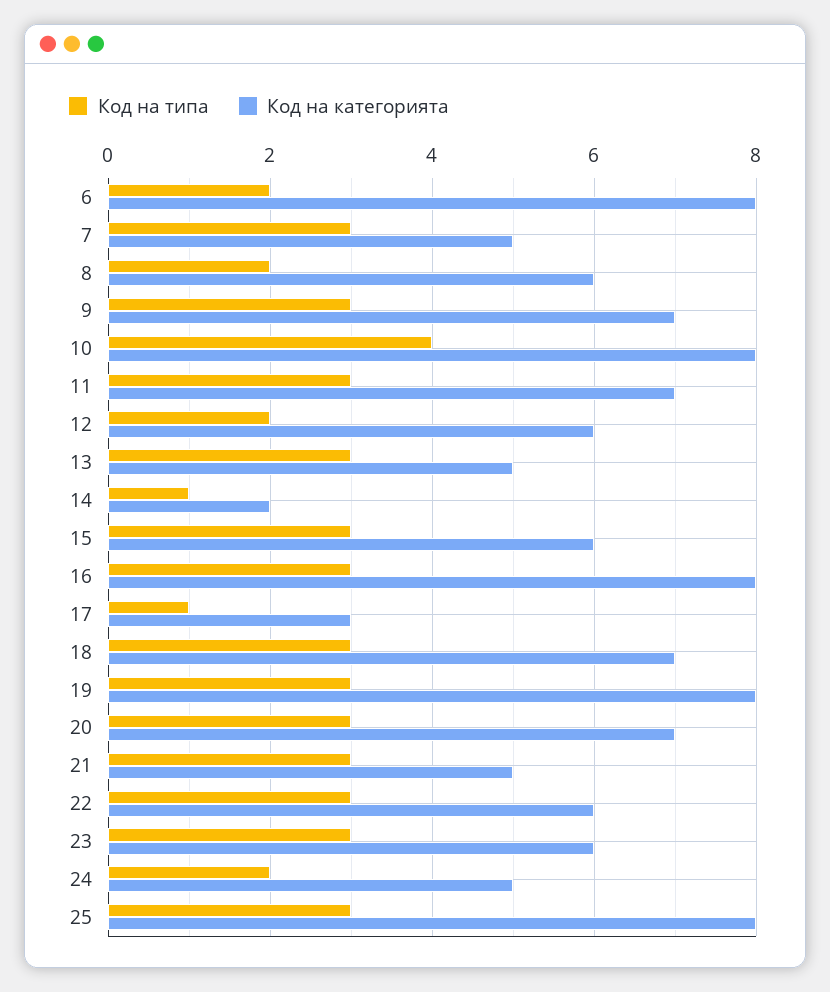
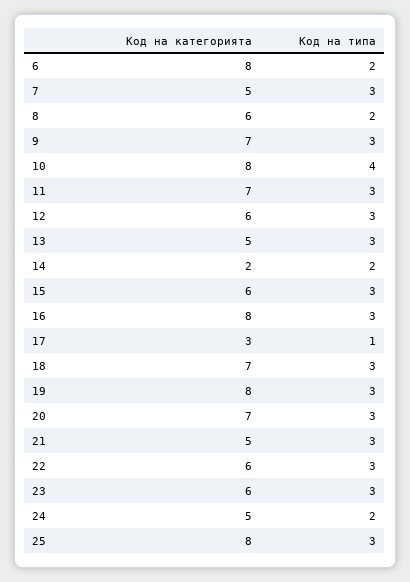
Код на типа, 12: 2 -> 3
Код на типа, 14: 1 -> 2

